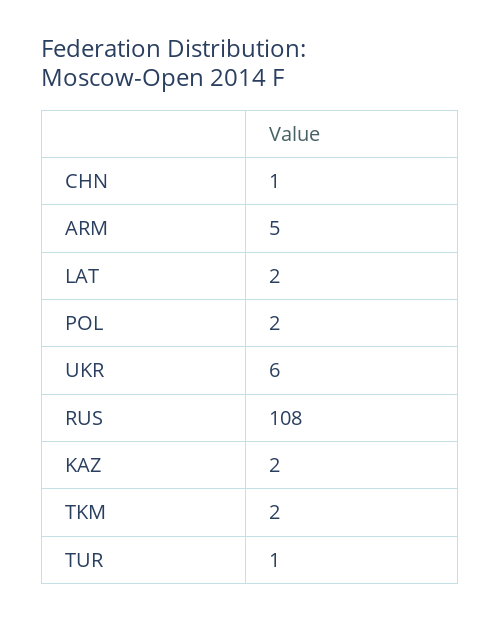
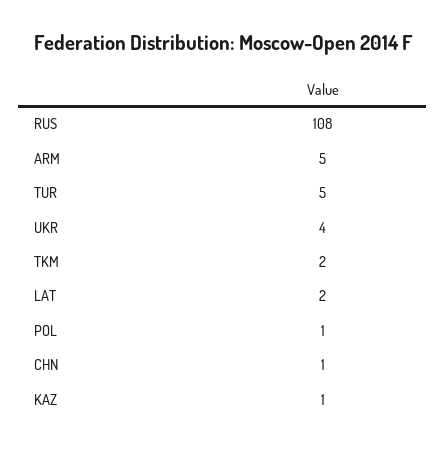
POL: 2 -> 1
UKR: 6 -> 4
KAZ: 2 -> 1
TUR: 1 -> 5

